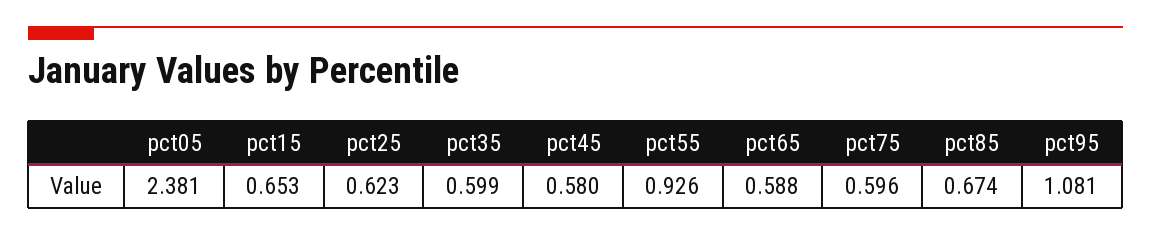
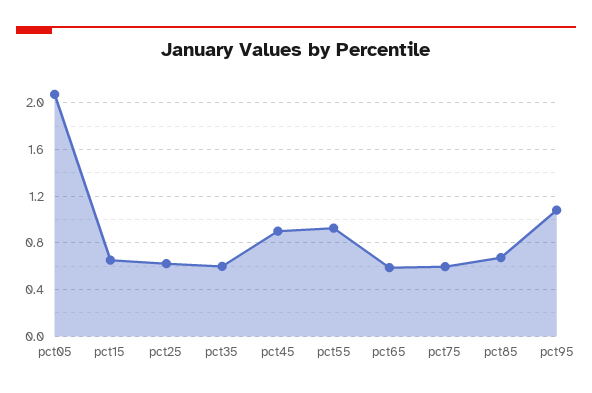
pct05: 2.381 -> 2.1
pct45: 0.58 -> 0.9

